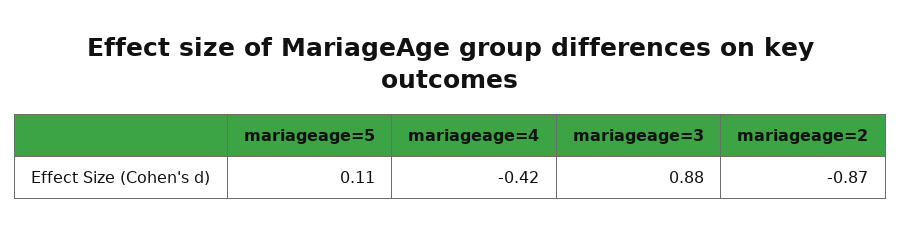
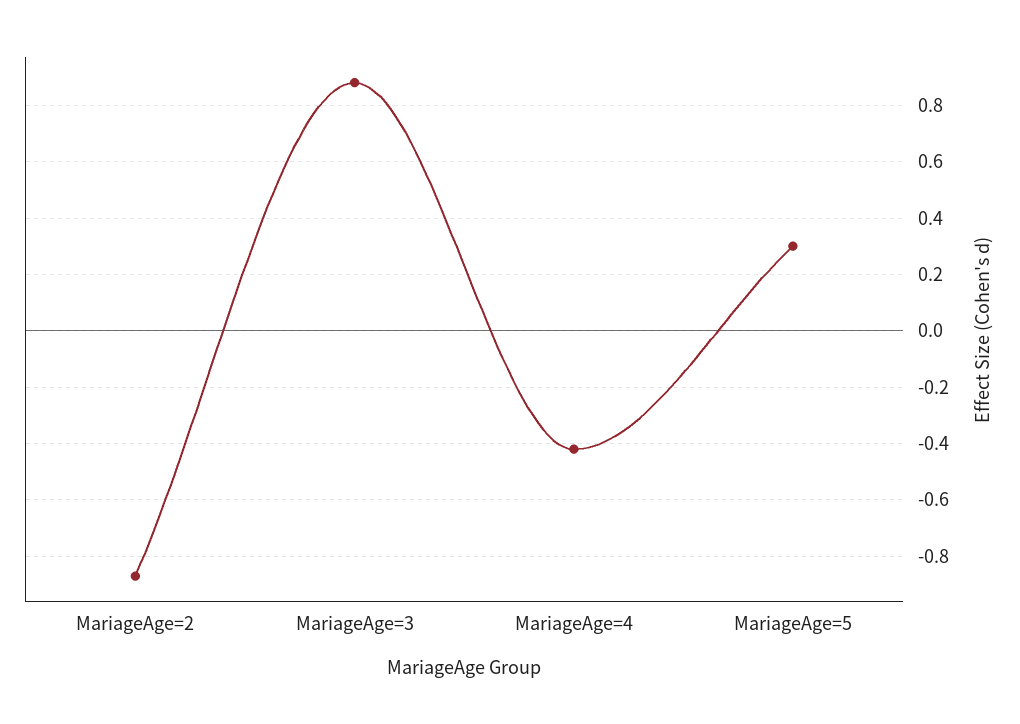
mariageage=5: 0.11 -> 0.3

